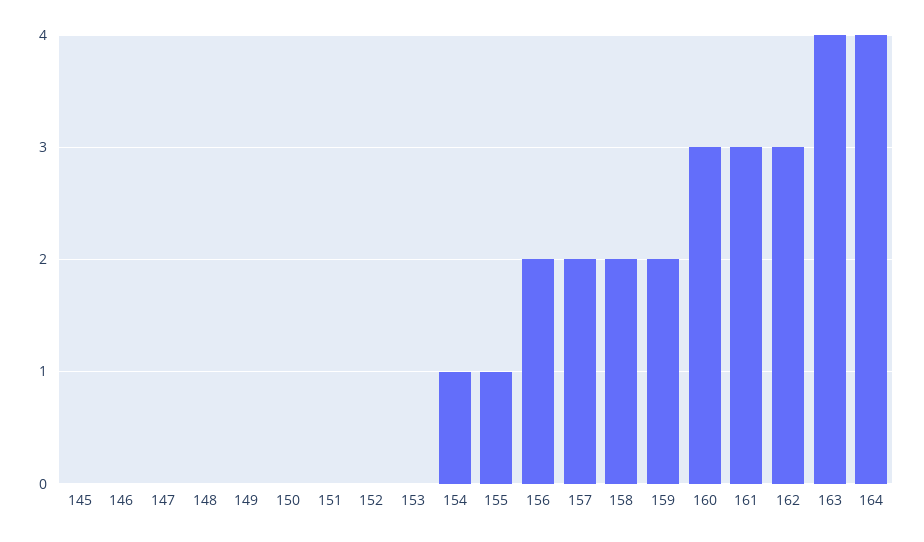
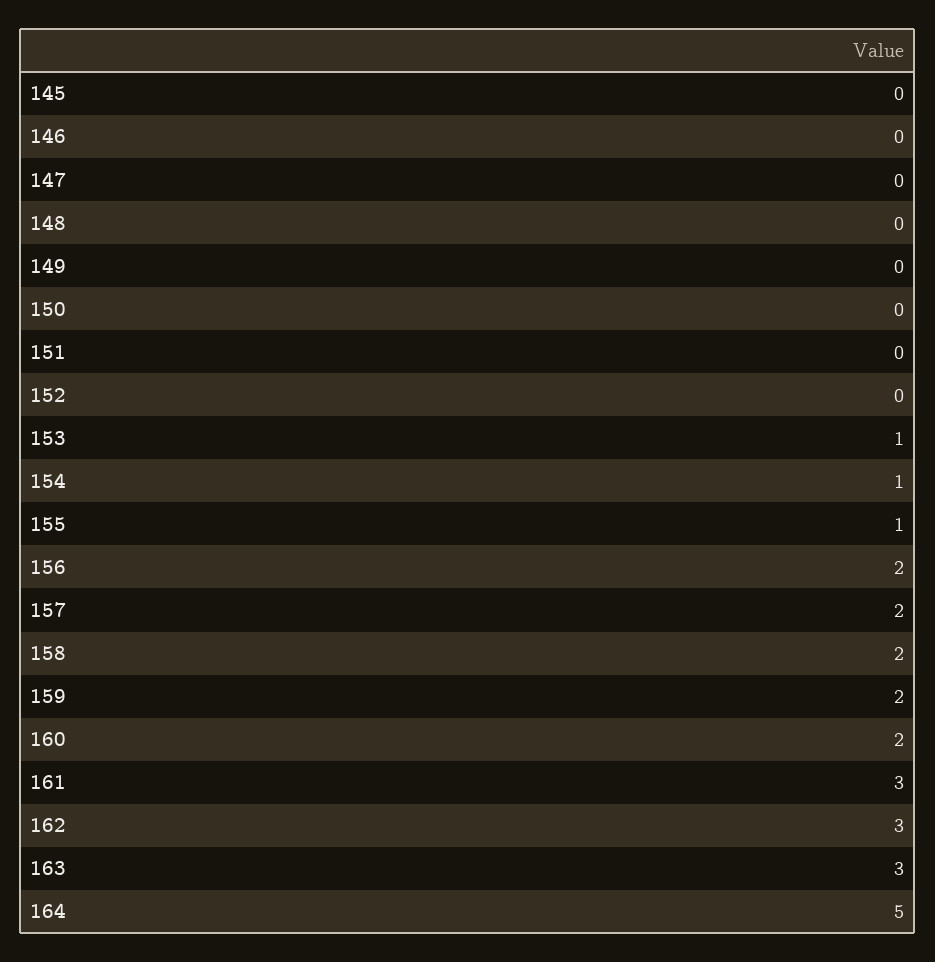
153: 0 -> 1
160: 3 -> 2
163: 4 -> 3
164: 4 -> 5

